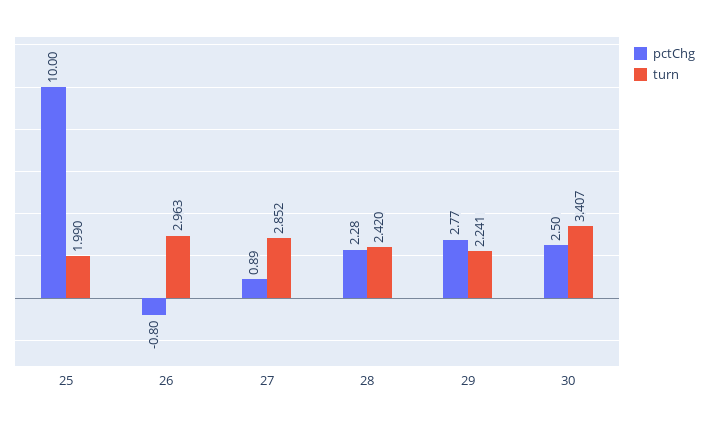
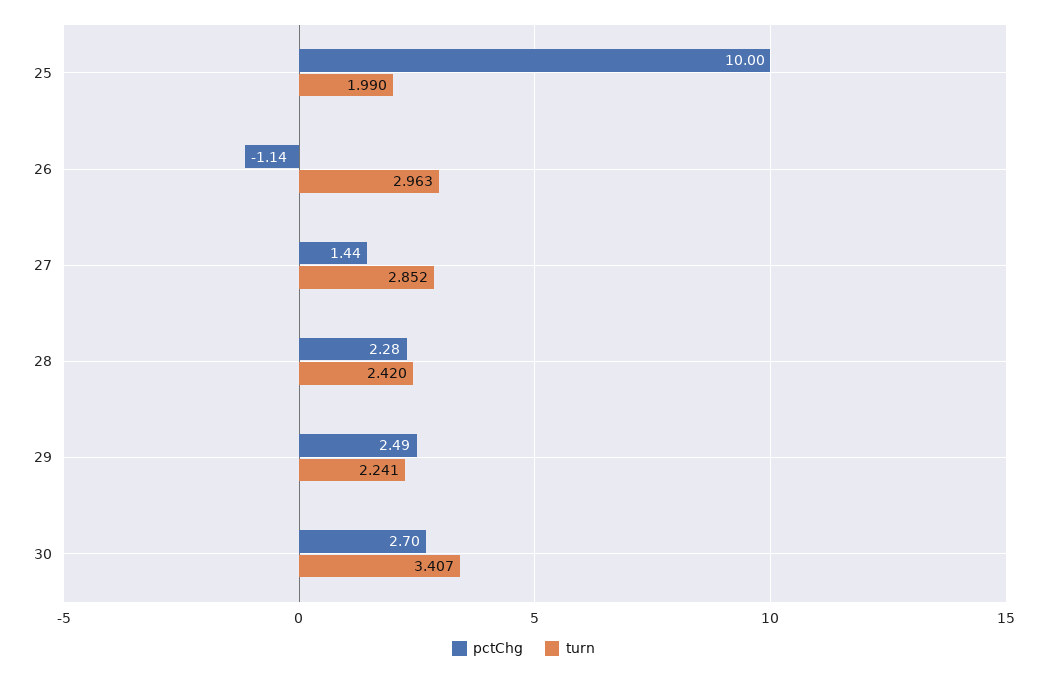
pctChg, 26: -0.8 -> -1.14
pctChg, 27: 0.89 -> 1.44
pctChg, 29: 2.77 -> 2.49
pctChg, 30: 2.5 -> 2.7

